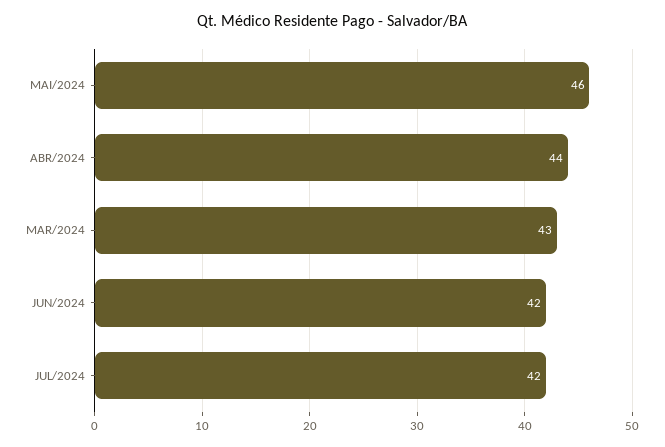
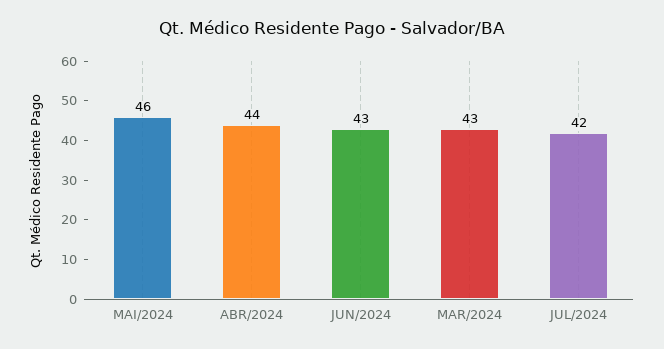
JUN/2024: 42 -> 43

